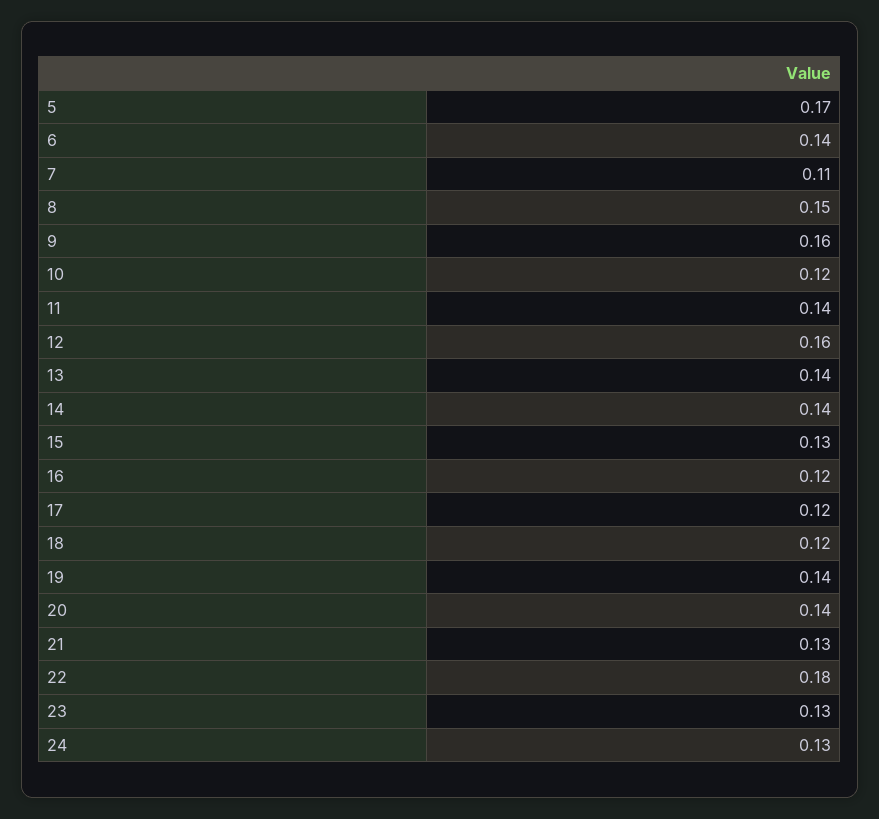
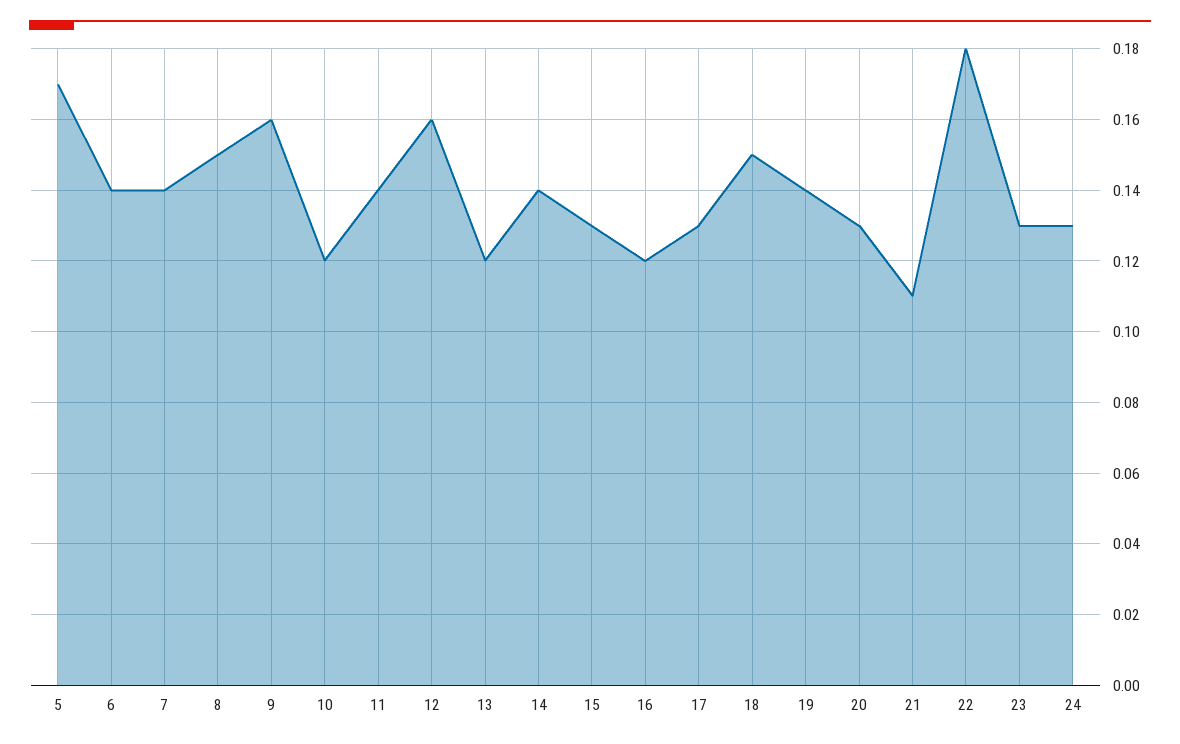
7: 0.11 -> 0.14
13: 0.14 -> 0.12
17: 0.12 -> 0.13
18: 0.12 -> 0.15
20: 0.14 -> 0.13
21: 0.13 -> 0.11

